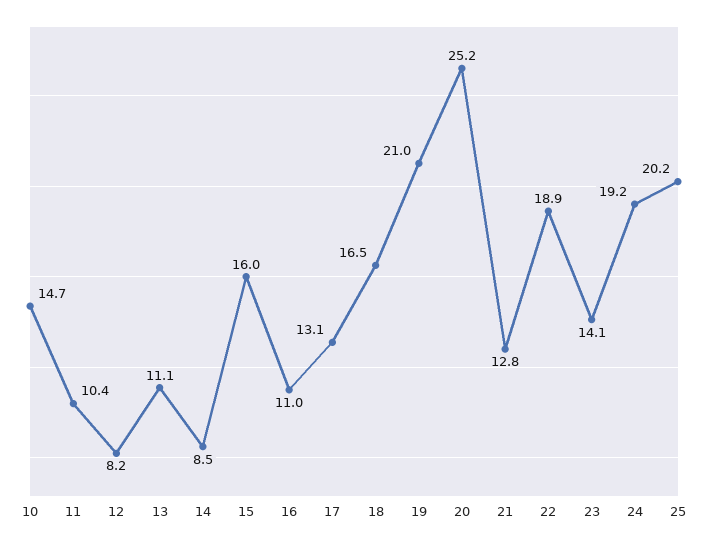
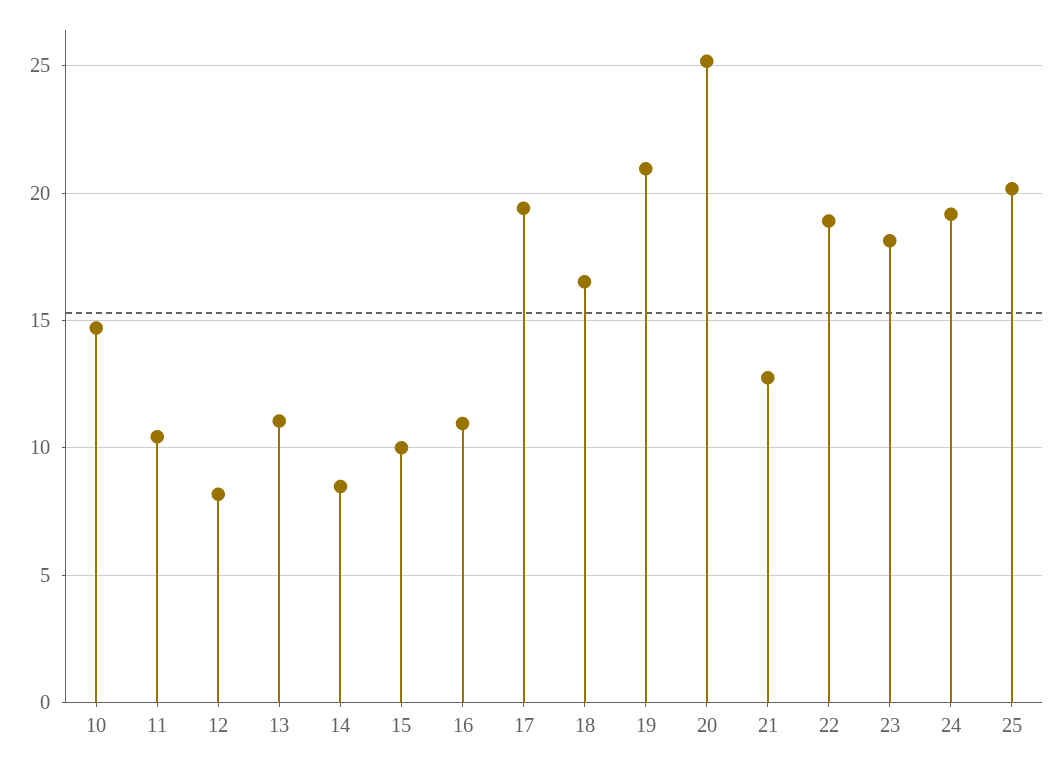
15: 16 -> 10
17: 13.1 -> 19.5
23: 14.1 -> 18

